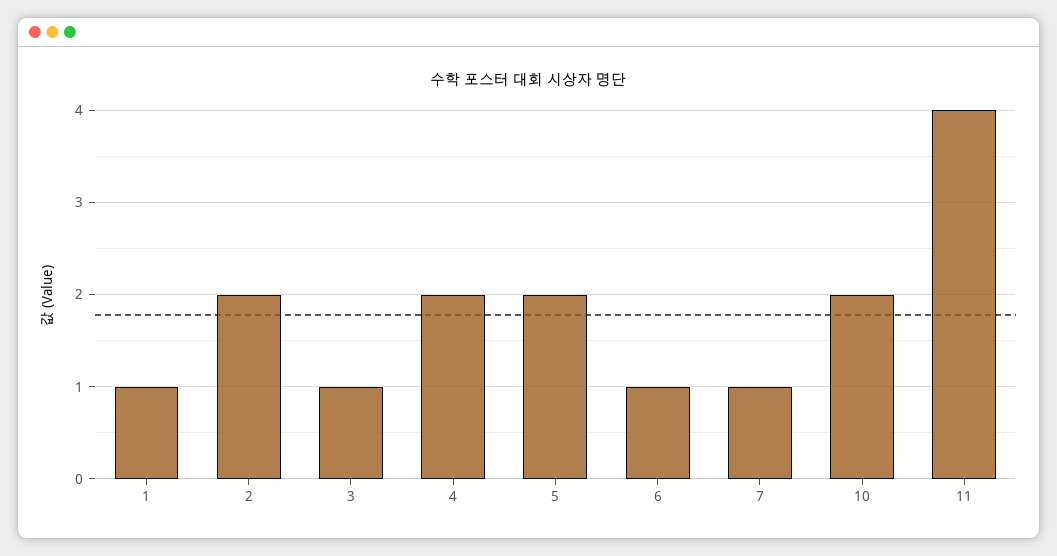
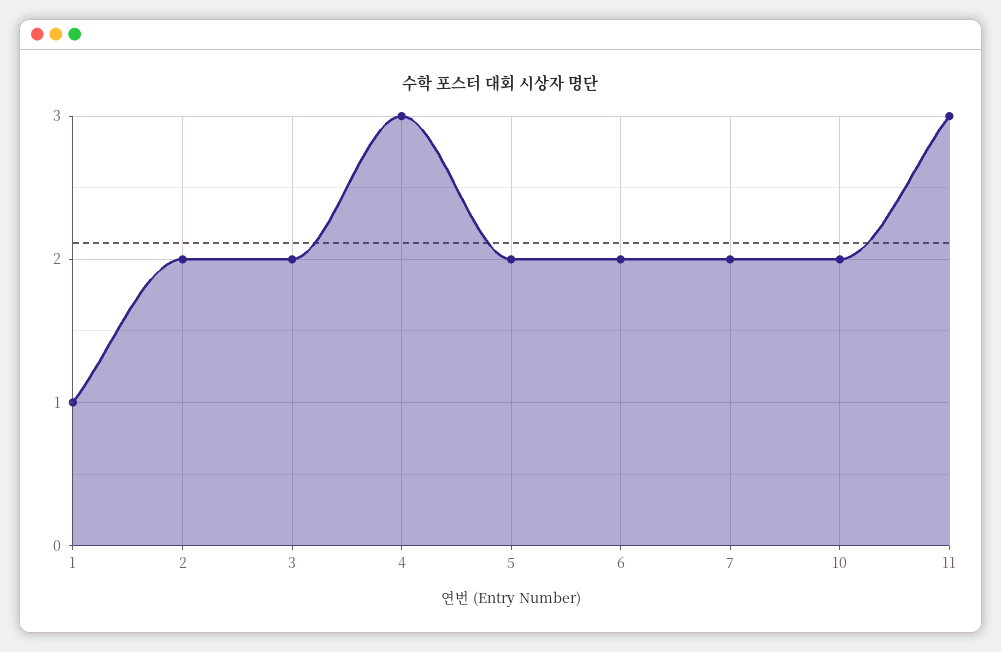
3: 1 -> 2
4: 2 -> 3
6: 1 -> 2
7: 1 -> 2
11: 4 -> 3

